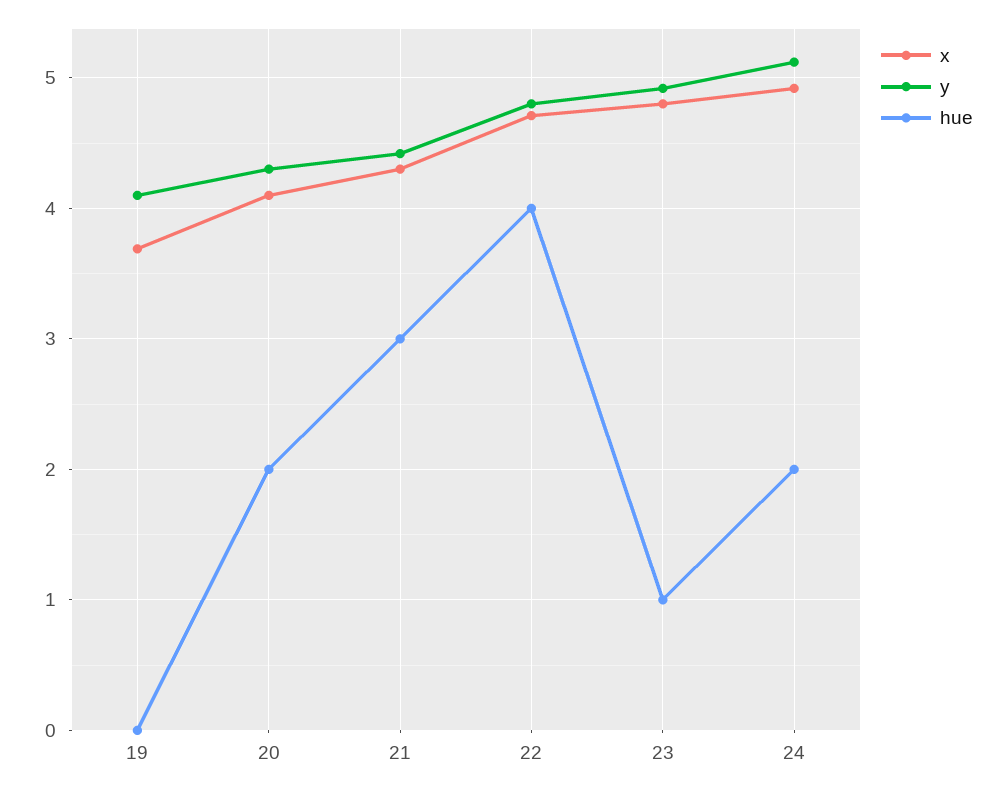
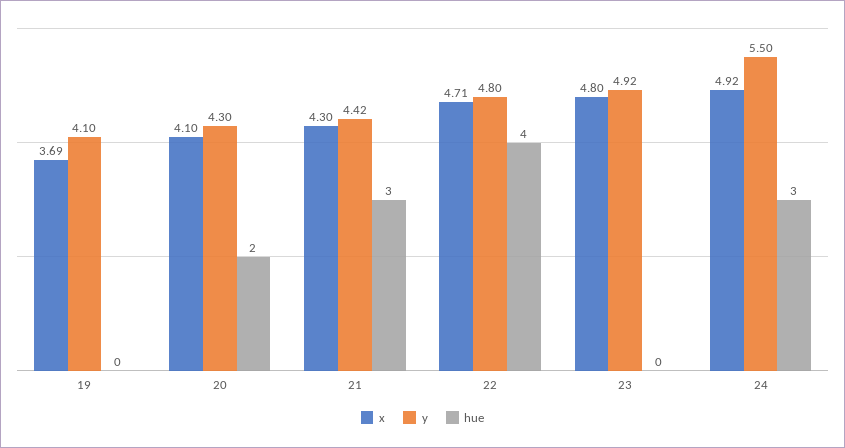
hue, 23: 1 -> 0
y, 24: 5.1 -> 5.5
hue, 24: 2 -> 3

